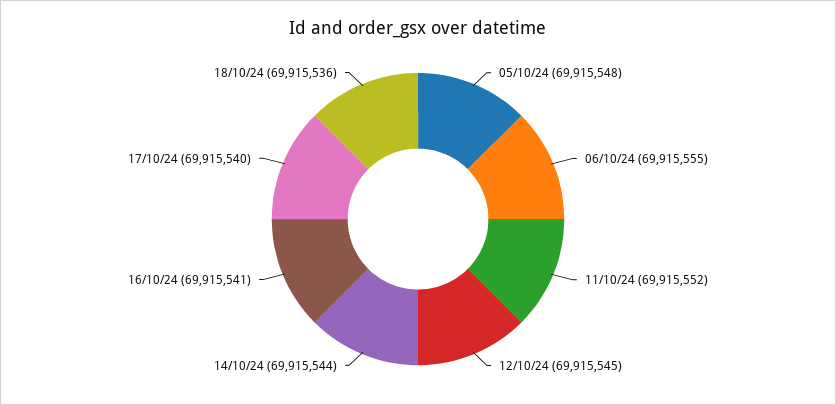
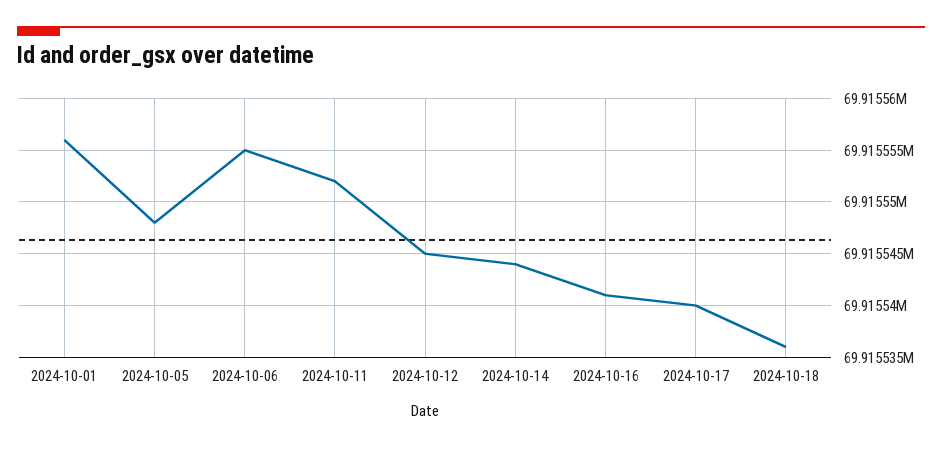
2024-10-01: none -> 69915556

